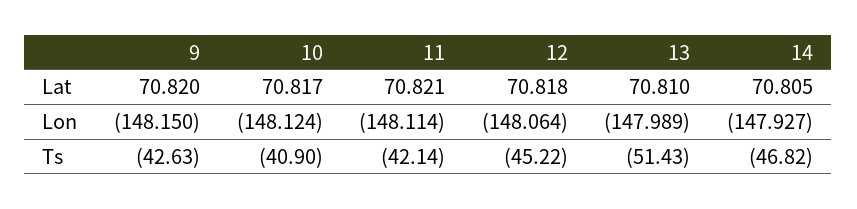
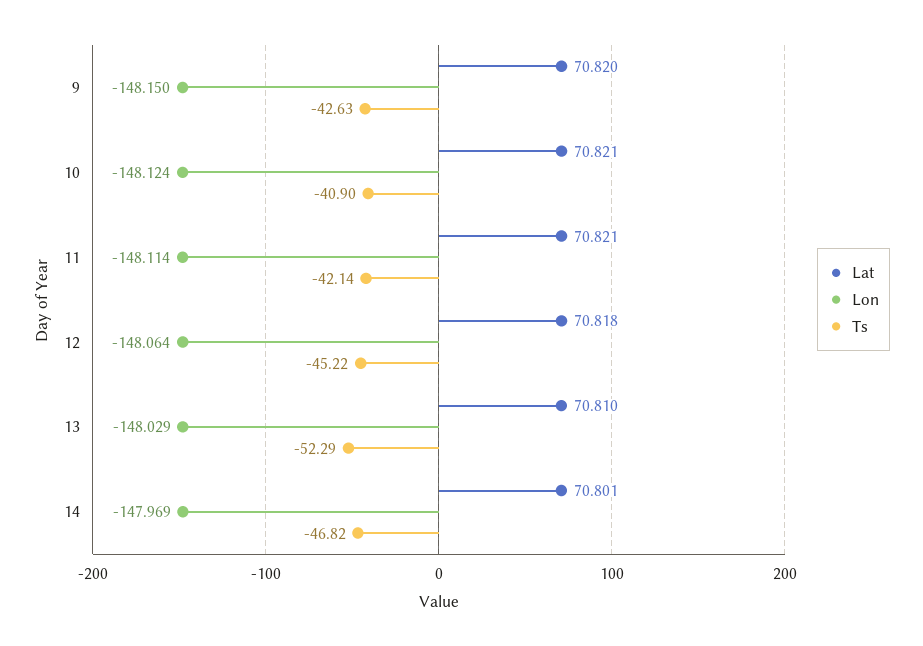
Lat, 10: 70.817 -> 70.821
Lat, 14: 70.805 -> 70.801
Lon, 13: -147.989 -> -148.029
Lon, 14: -147.927 -> -147.969
Ts, 13: -51.43 -> -52.29

